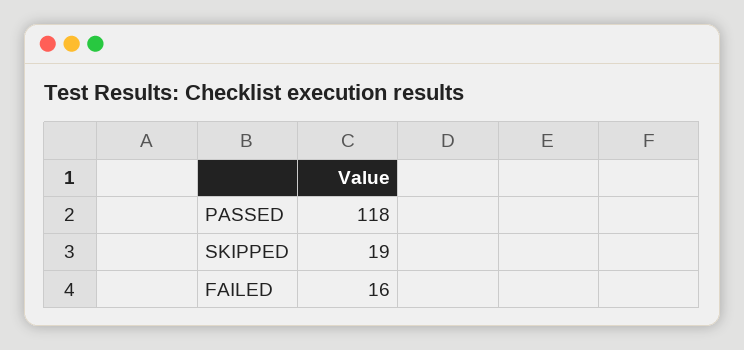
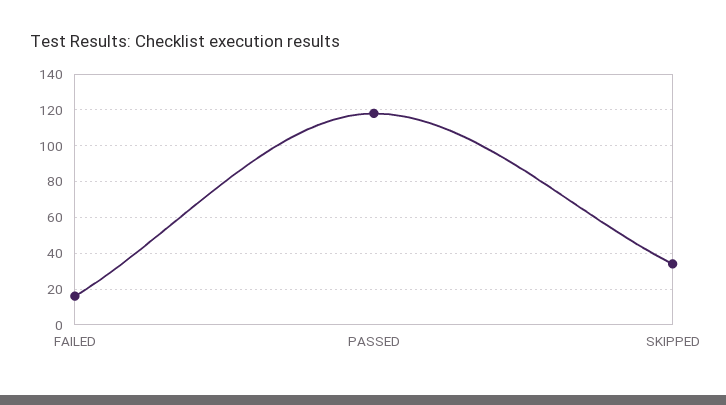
SKIPPED: 19 -> 35

